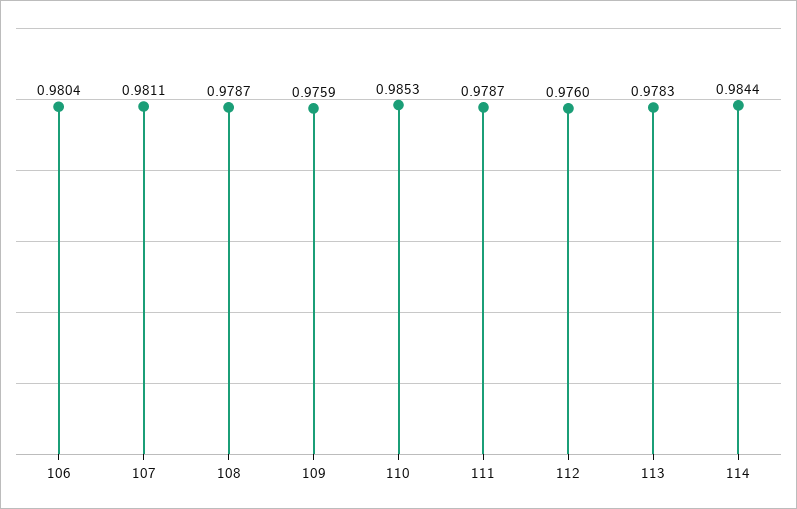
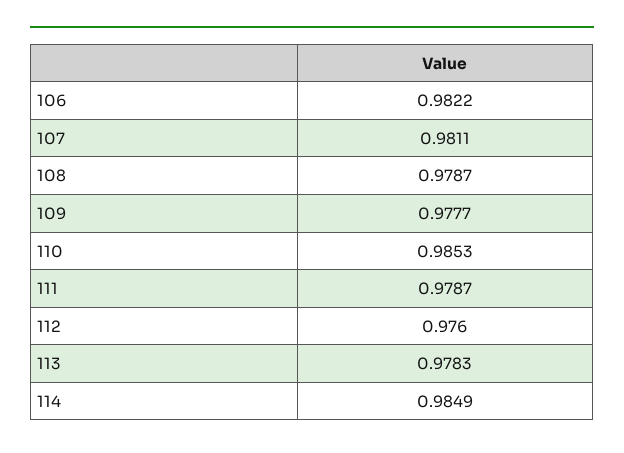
106: 0.9804 -> 0.9822
109: 0.9759 -> 0.9777
114: 0.9844 -> 0.9849

